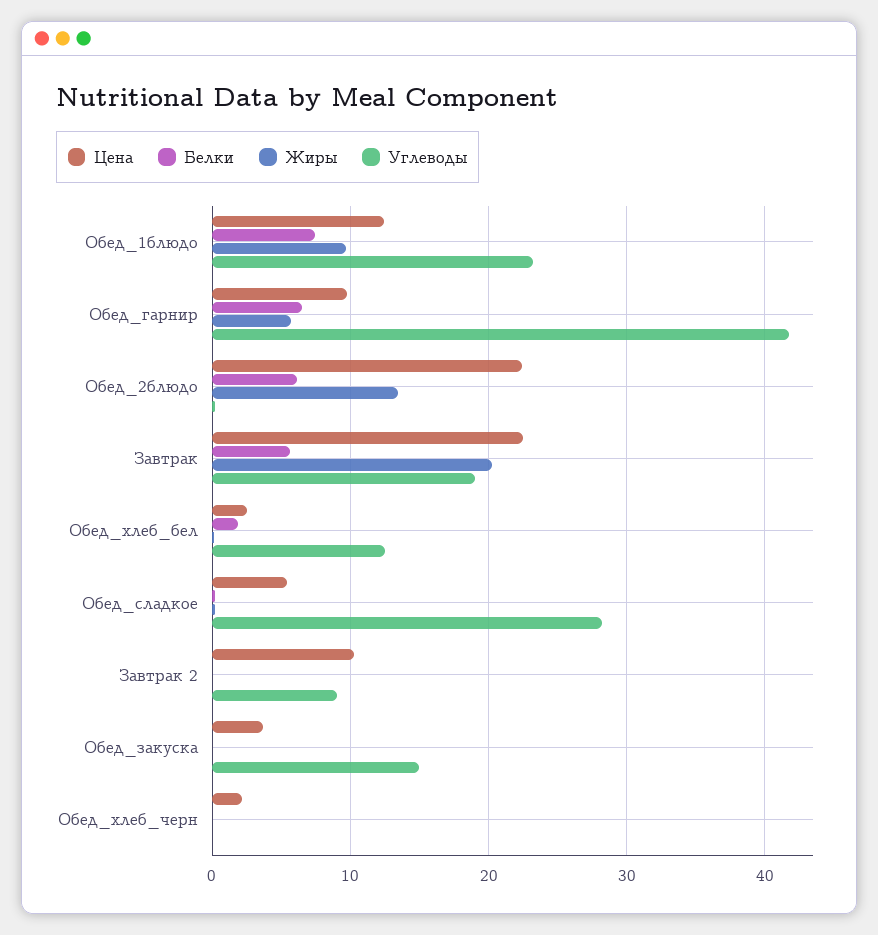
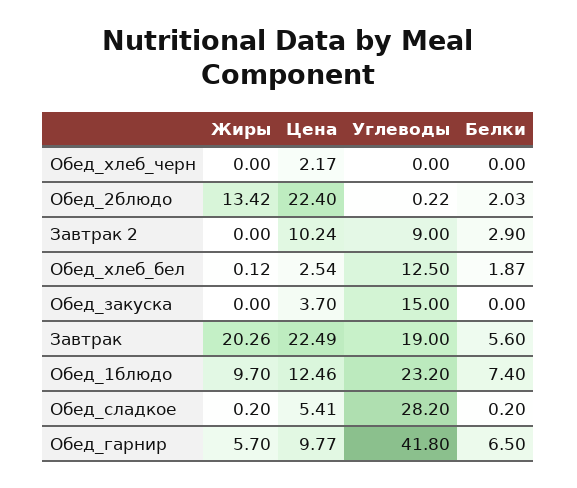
Белки, Обед_2блюдо: 6 -> 2.03
Белки, Завтрак 2: 0 -> 2.9

